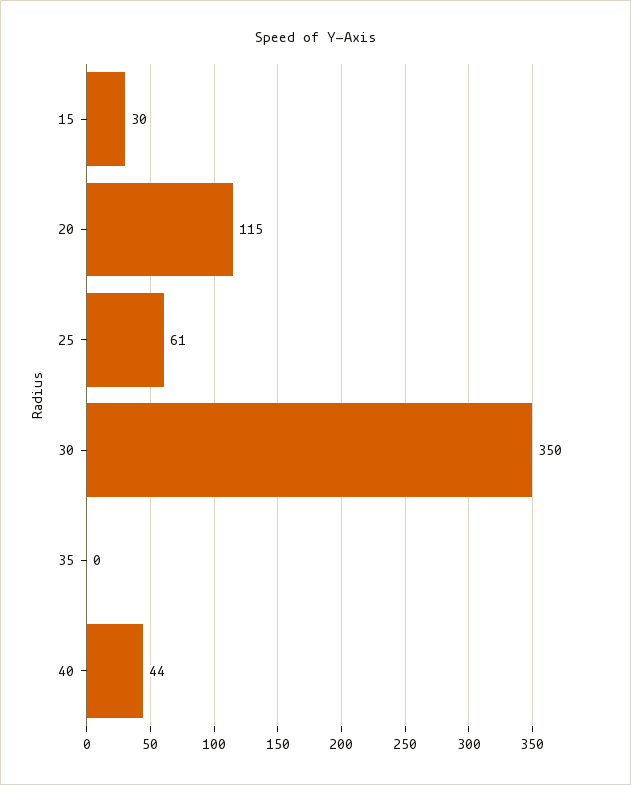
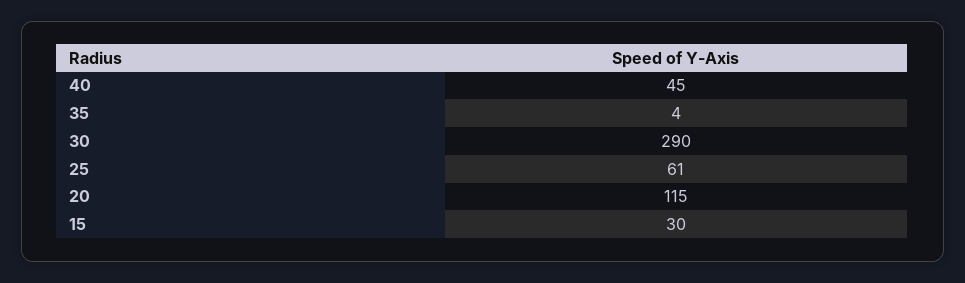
30: 350 -> 290
35: 0 -> 4
40: 44 -> 45

